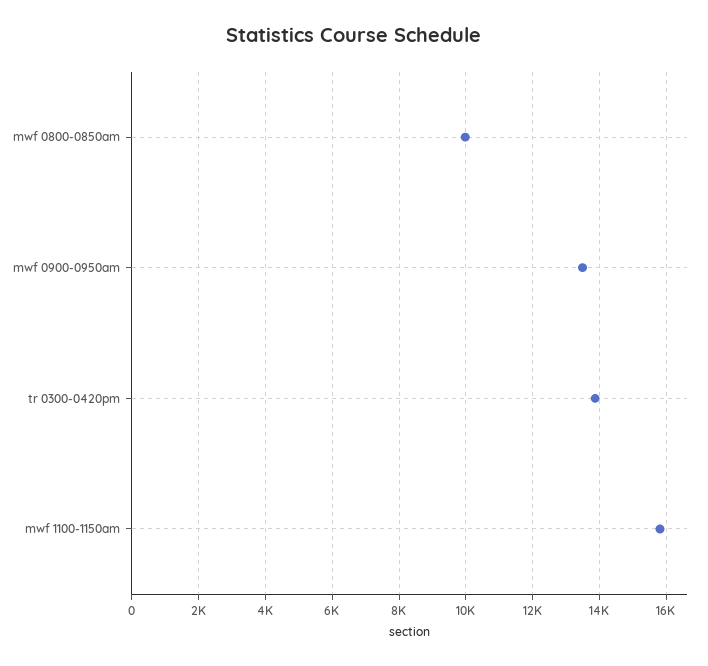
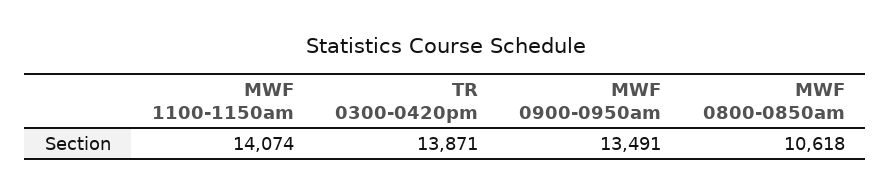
mwf 0800-0850am: 10000 -> 10618
mwf 1100-1150am: 15800 -> 14074

